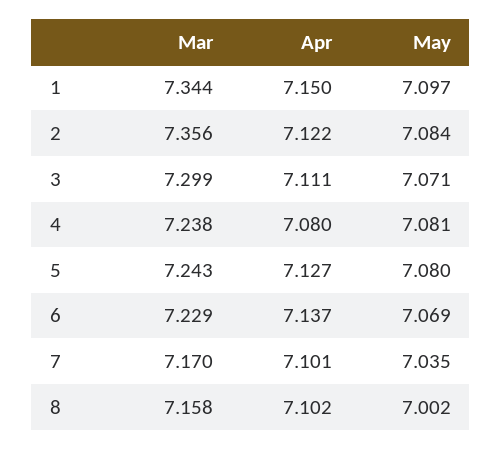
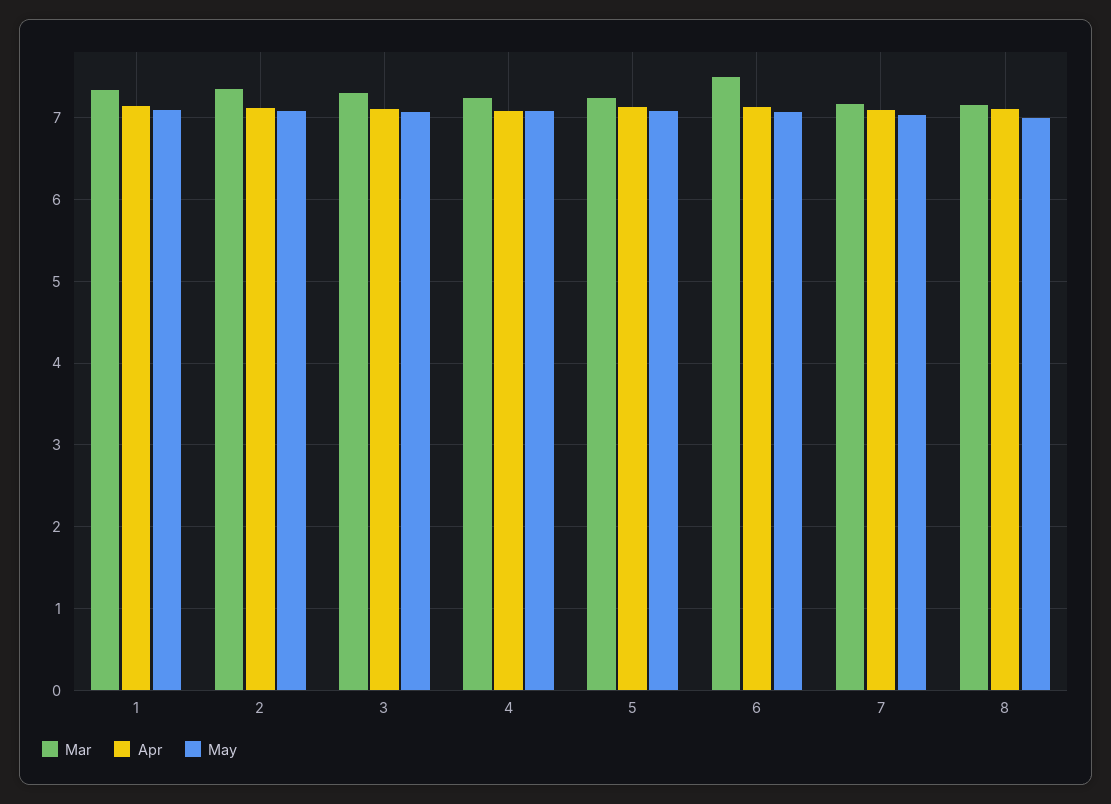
Mar, 6: 7.229 -> 7.5

